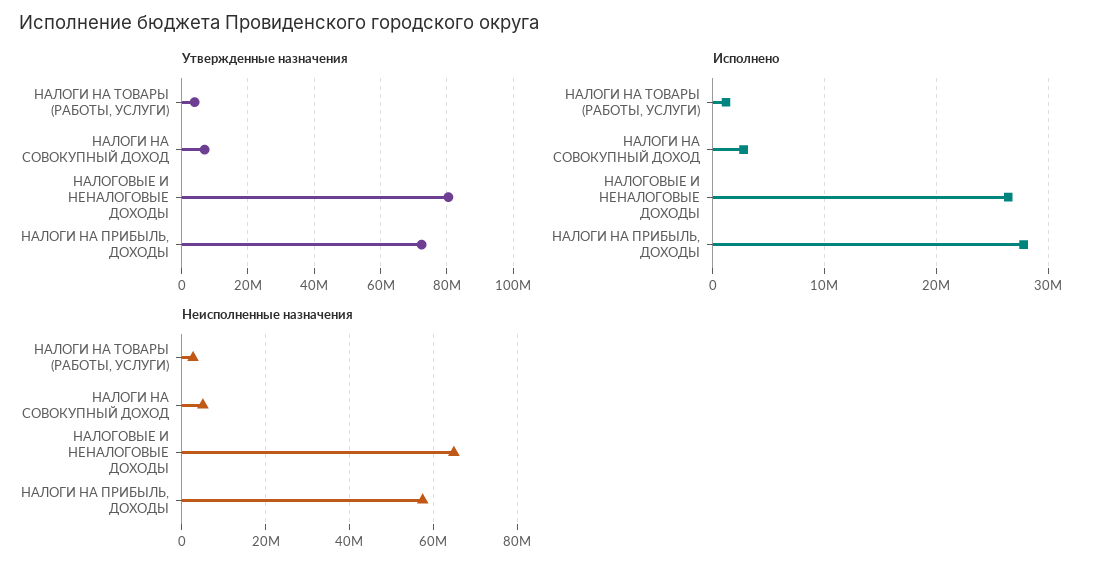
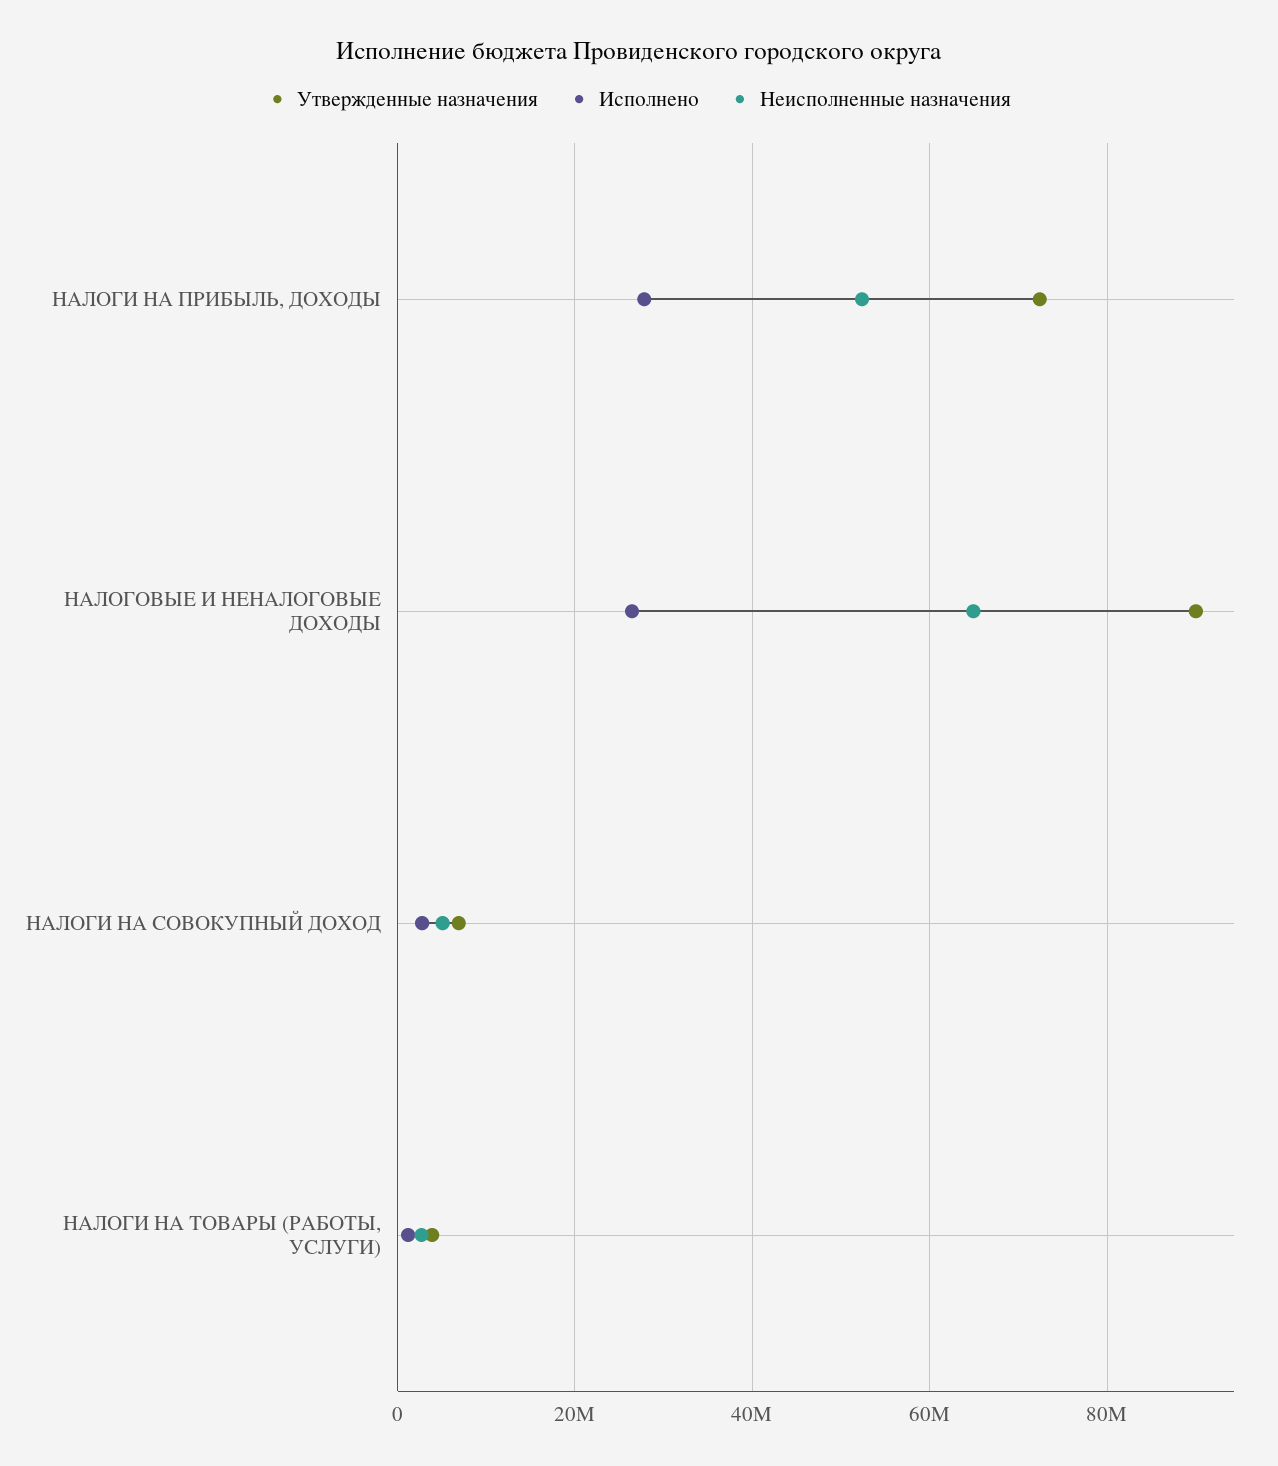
Утвержденные назначения, НАЛОГОВЫЕ И НЕНАЛОГОВЫЕ ДОХОДЫ: 80000000 -> 90000000
Неисполненные назначения, НАЛОГИ НА ПРИБЫЛЬ, ДОХОДЫ: 58000000 -> 52000000

